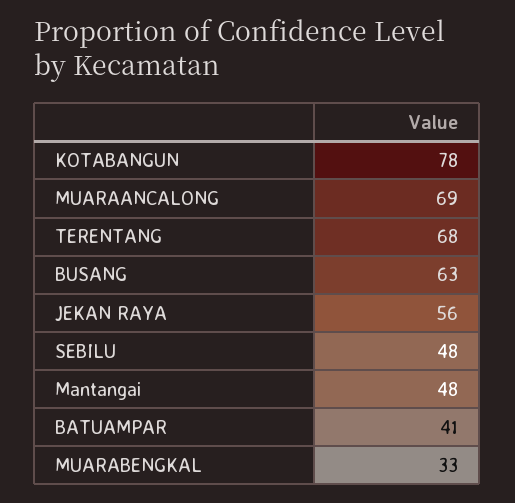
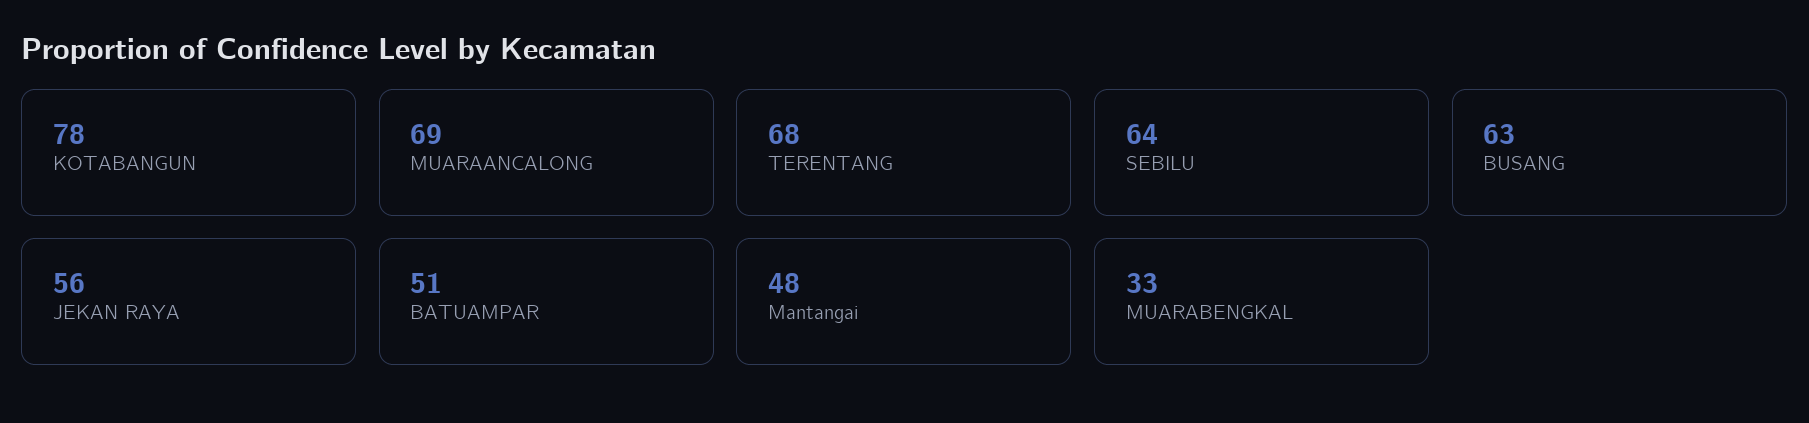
SEBILU: 48 -> 64
BATUAMPAR: 41 -> 51

